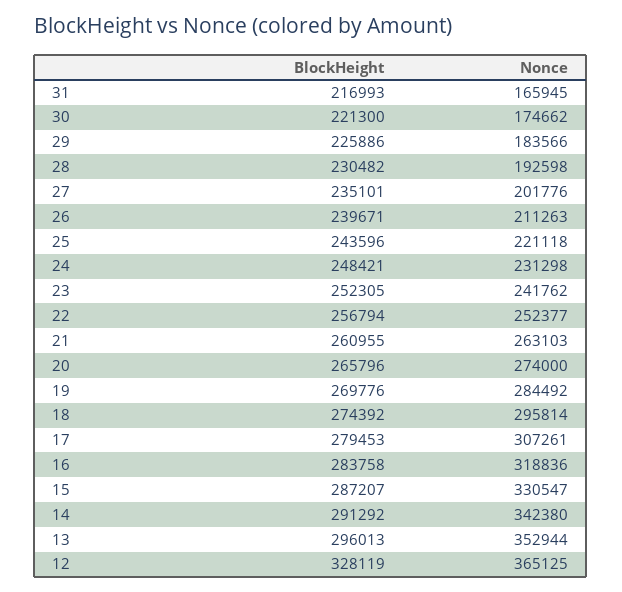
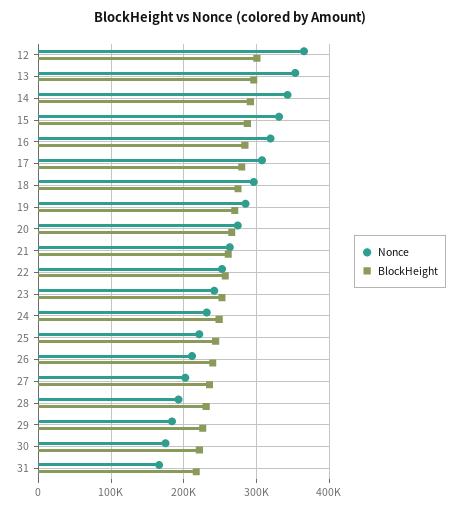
BlockHeight, 12: 328119 -> 300000

